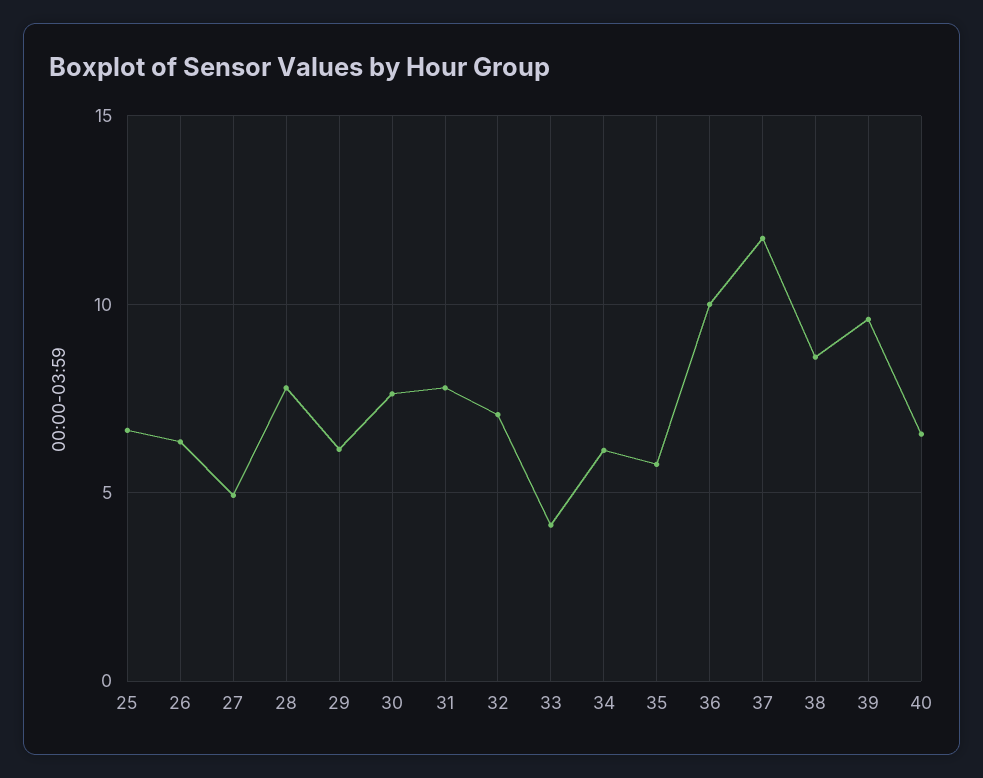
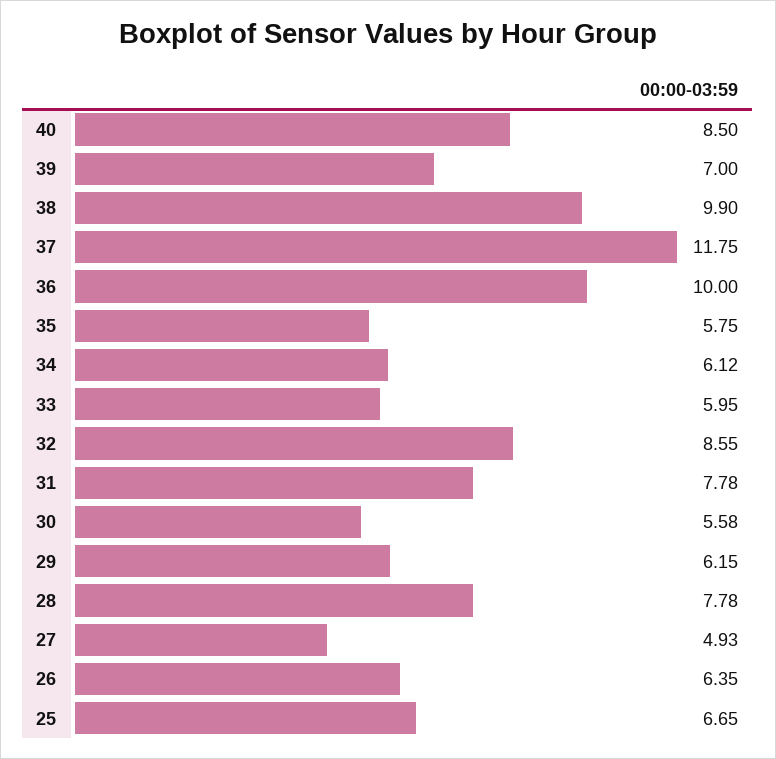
30: 7.5 -> 5.58
32: 7 -> 8.55
33: 4 -> 5.95
38: 8.5 -> 9.9
39: 9.5 -> 7
40: 6.5 -> 8.5

